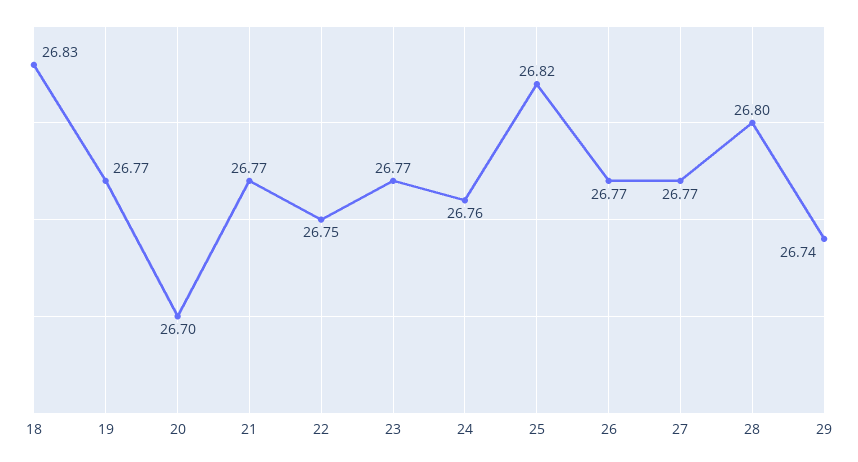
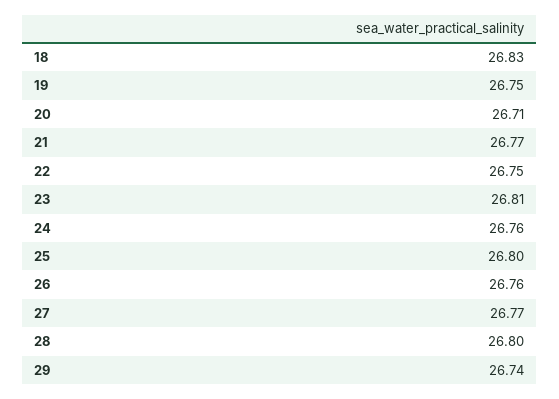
19: 26.77 -> 26.75
20: 26.7 -> 26.71
23: 26.77 -> 26.81
25: 26.82 -> 26.8
26: 26.77 -> 26.76

